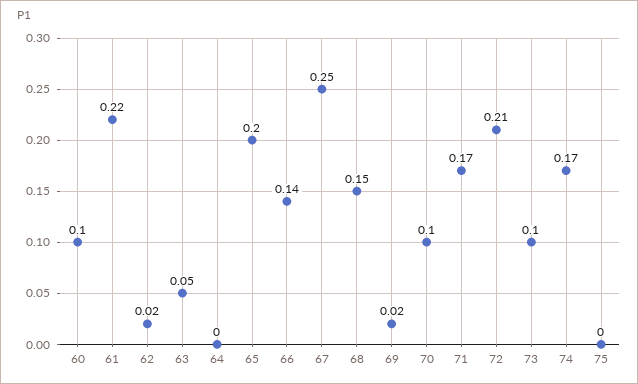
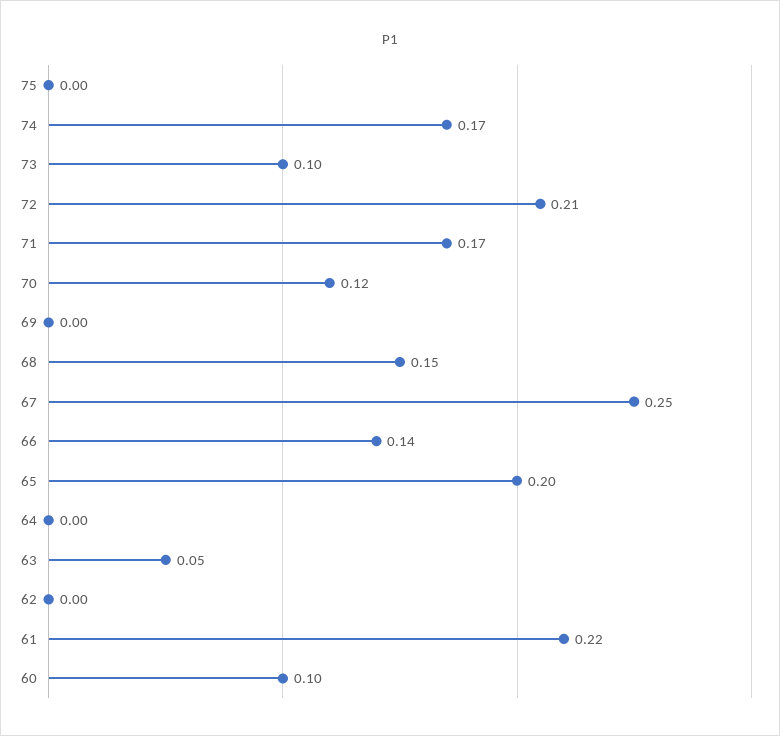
62: 0.02 -> 0
69: 0.02 -> 0
70: 0.1 -> 0.12

